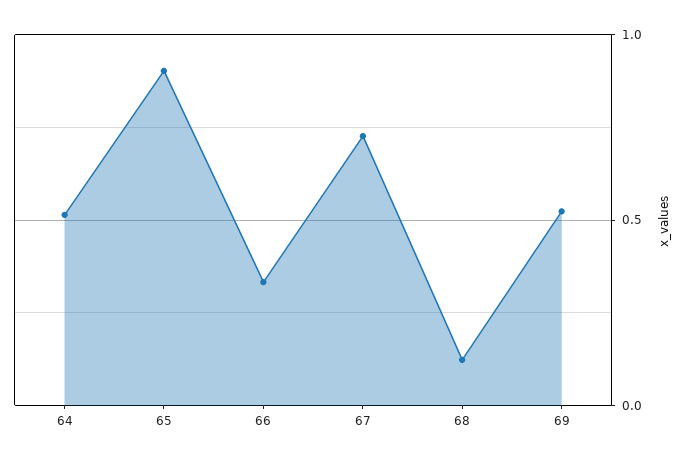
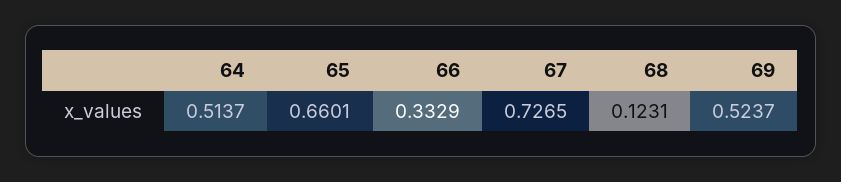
65: 0.9 -> 0.6601

